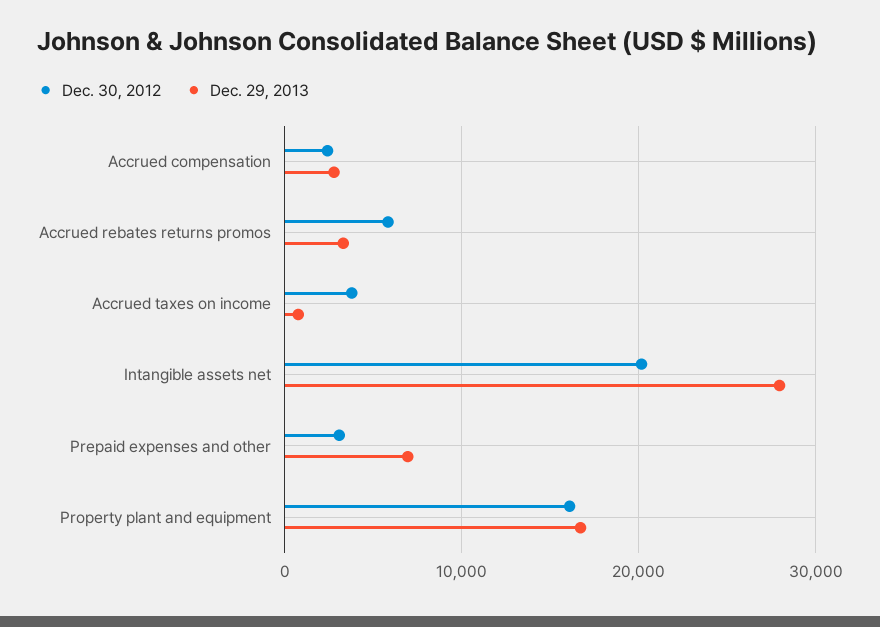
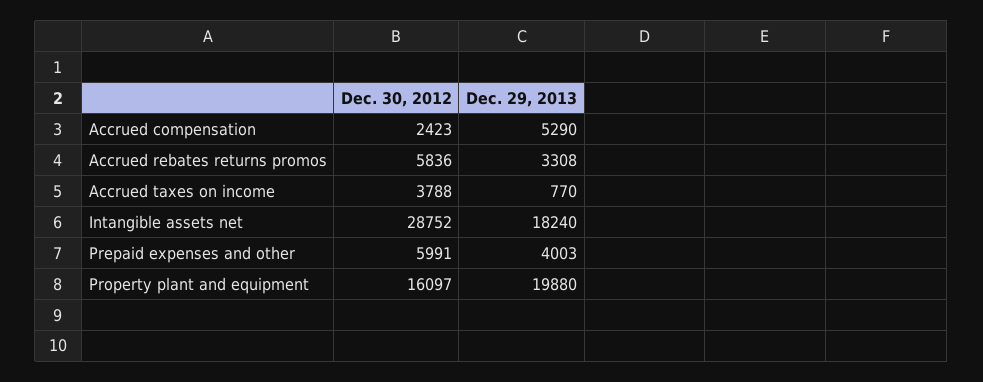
Dec. 29, 2013, Accrued compensation: 3000 -> 5290
Dec. 30, 2012, Intangible assets net: 20000 -> 28752
Dec. 29, 2013, Intangible assets net: 28000 -> 18240
Dec. 30, 2012, Prepaid expenses and other: 3000 -> 5991
Dec. 29, 2013, Prepaid expenses and other: 7000 -> 4003
Dec. 29, 2013, Property plant and equipment: 17000 -> 19880

